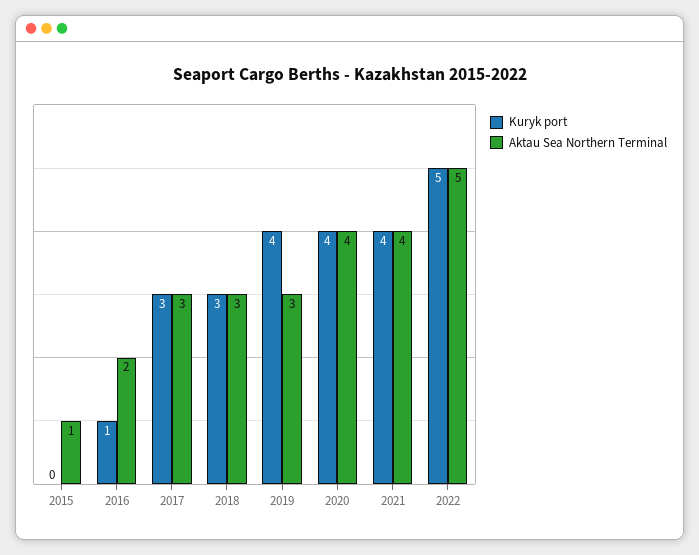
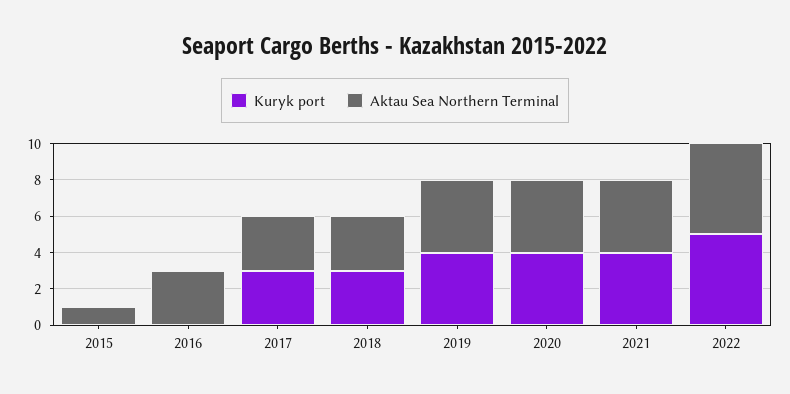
Kuryk port, 2016: 1 -> 0
Aktau Sea Northern Terminal, 2016: 2 -> 3
Aktau Sea Northern Terminal, 2019: 3 -> 4

